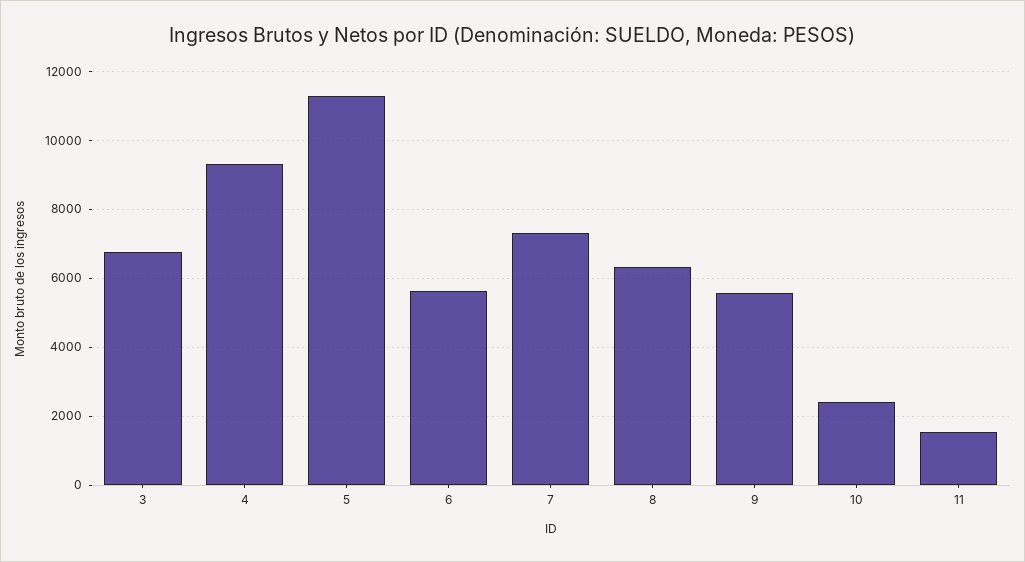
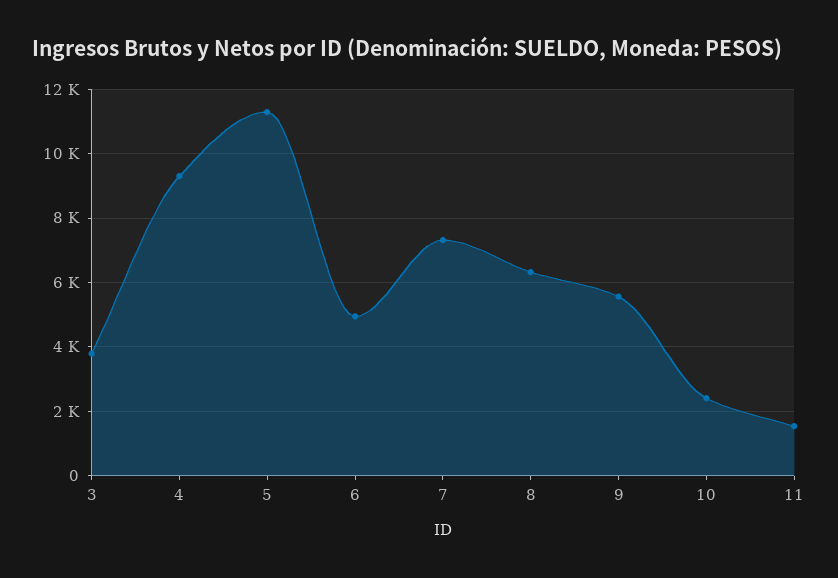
3: 6800 -> 3800
6: 5600 -> 5000

